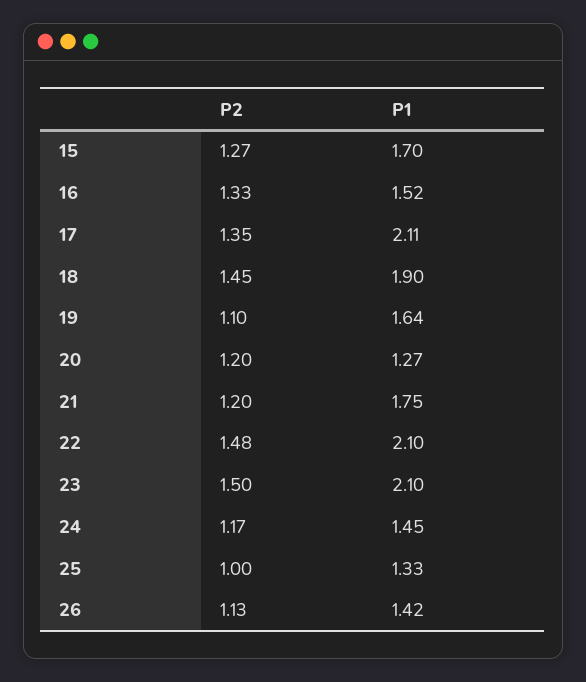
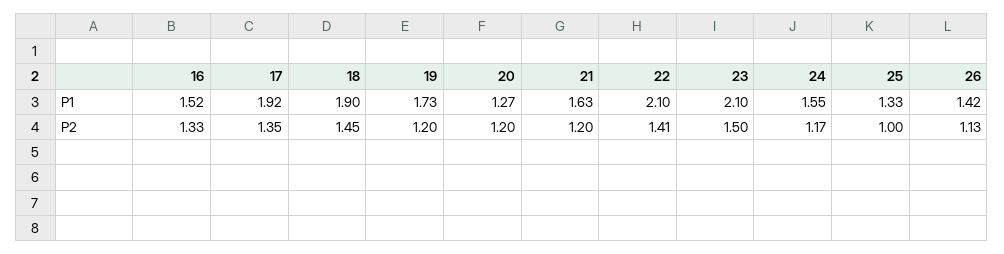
P2, 15: 1.27 -> none
P1, 15: 1.7 -> none
P1, 17: 2.11 -> 1.92
P2, 19: 1.1 -> 1.2
P1, 19: 1.64 -> 1.73
P1, 21: 1.75 -> 1.63
P2, 22: 1.48 -> 1.41
P1, 24: 1.45 -> 1.55

